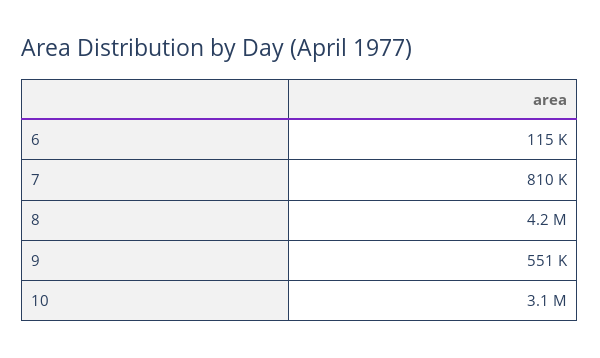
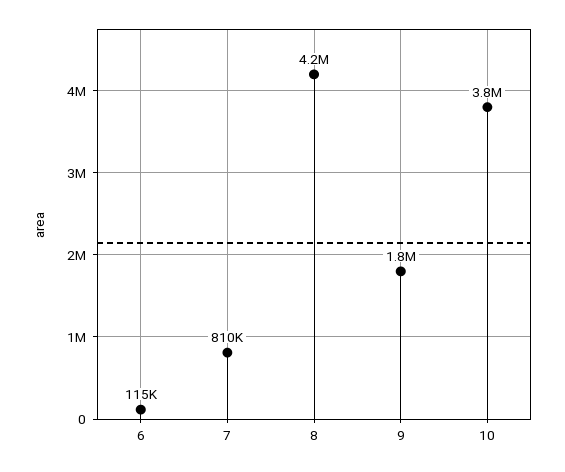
9: 551000 -> 1800000
10: 3100000 -> 3800000

